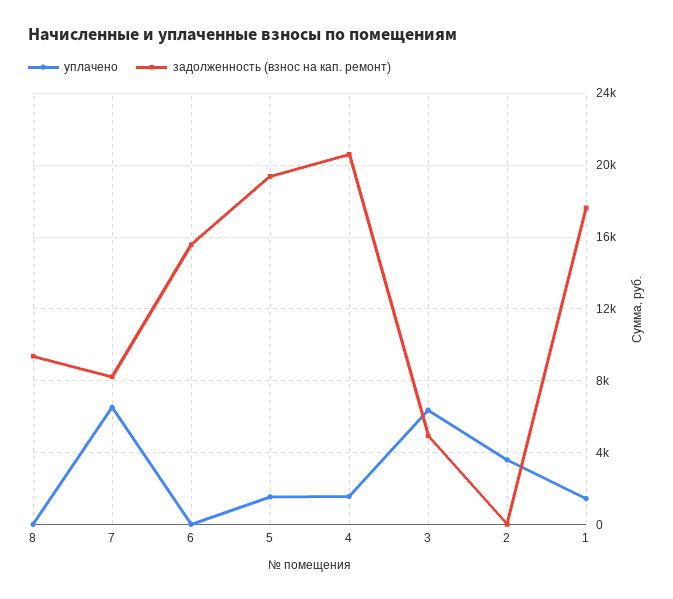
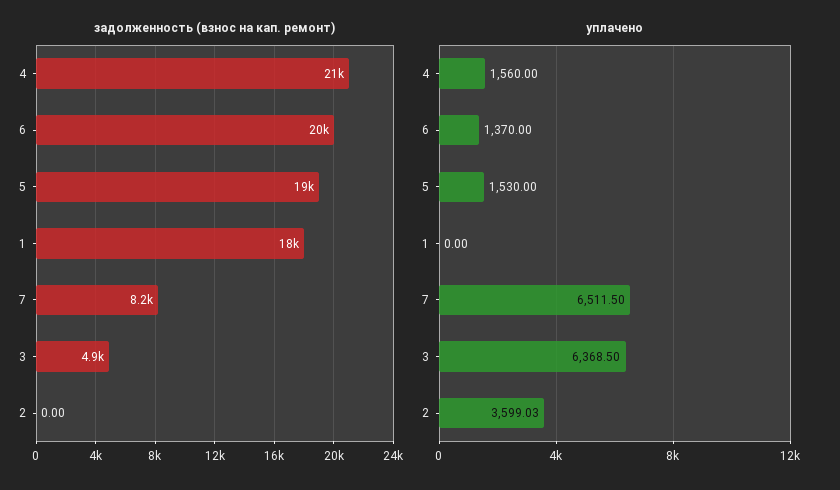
уплачено, 8: 0 -> none
задолженность (взнос на кап. ремонт), 8: 9500 -> none
уплачено, 6: 0 -> 1370
задолженность (взнос на кап. ремонт), 6: 15500 -> 20000
уплачено, 1: 1500 -> 0

